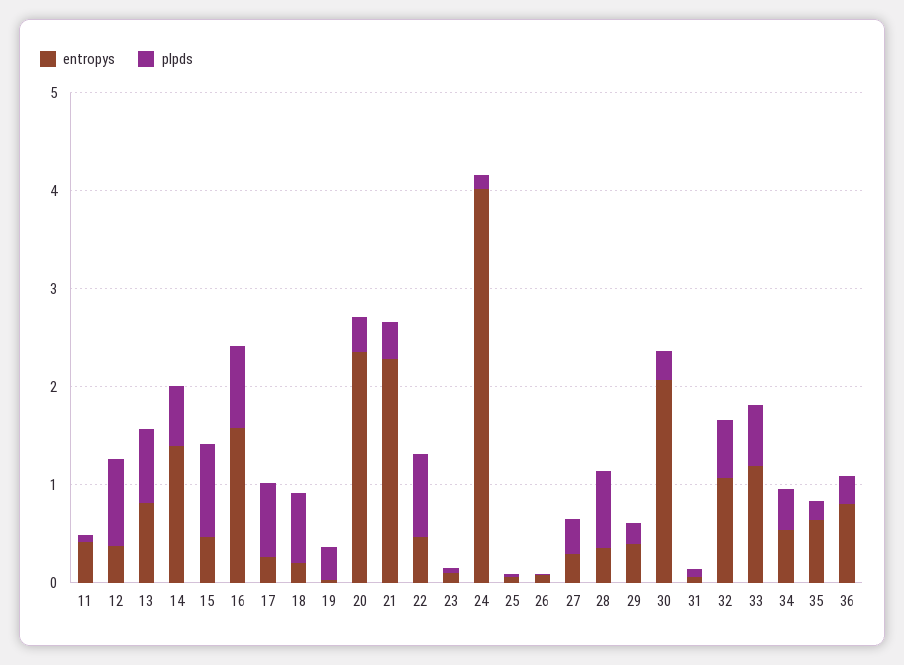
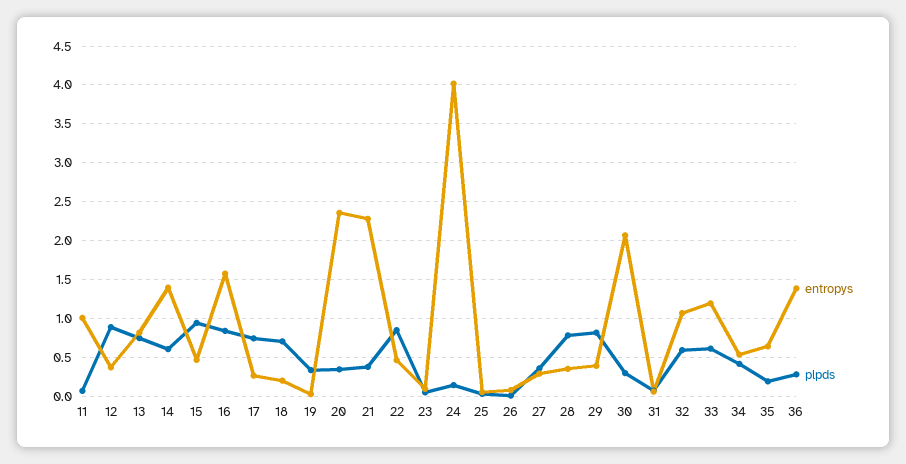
entropys, 11: 0.4 -> 1
plpds, 29: 0.2 -> 0.8
entropys, 36: 0.8 -> 1.4

